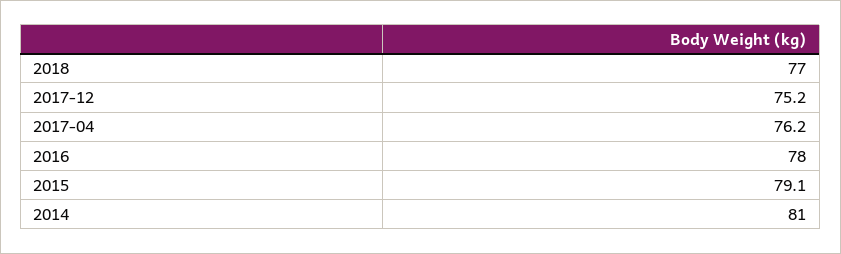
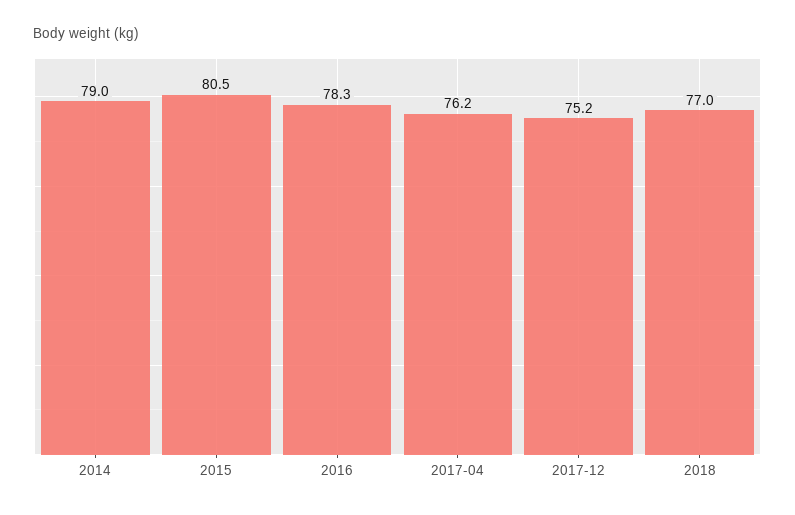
2016: 78 -> 78.3
2015: 79.1 -> 80.5
2014: 81 -> 79

